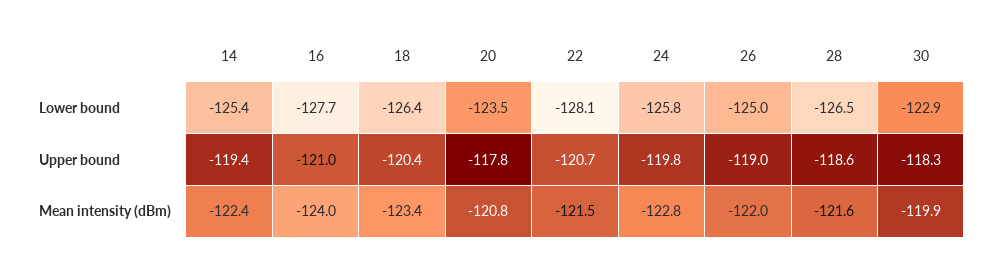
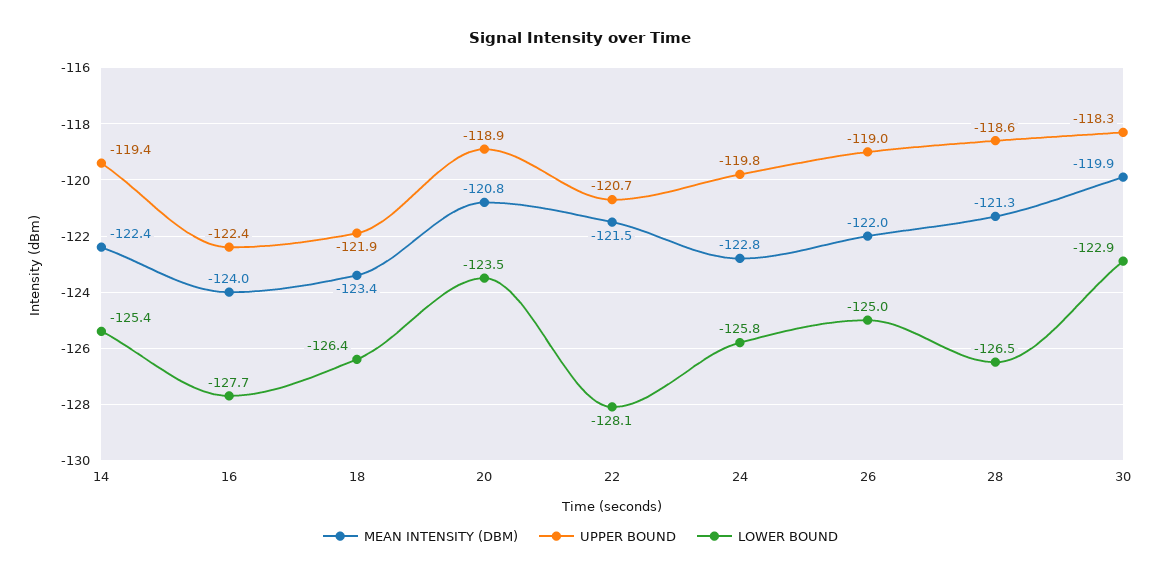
Upper bound, 16: -121 -> -122.4
Upper bound, 18: -120.4 -> -121.9
Upper bound, 20: -117.8 -> -118.9
Mean intensity (dBm), 28: -121.6 -> -121.3

